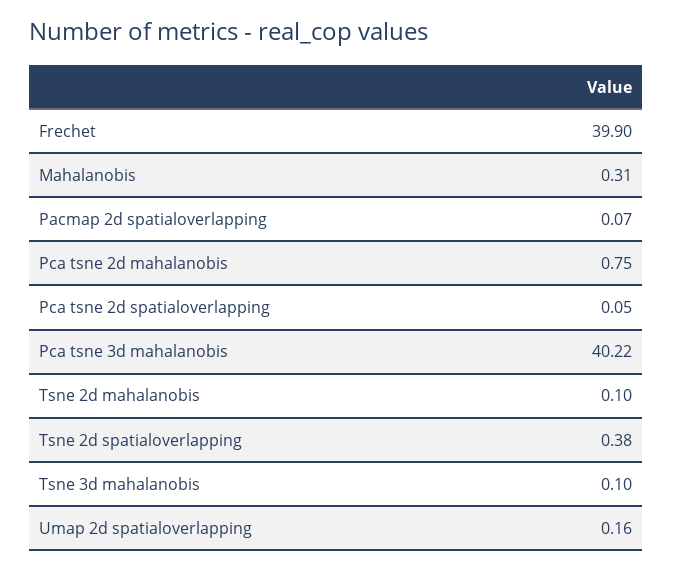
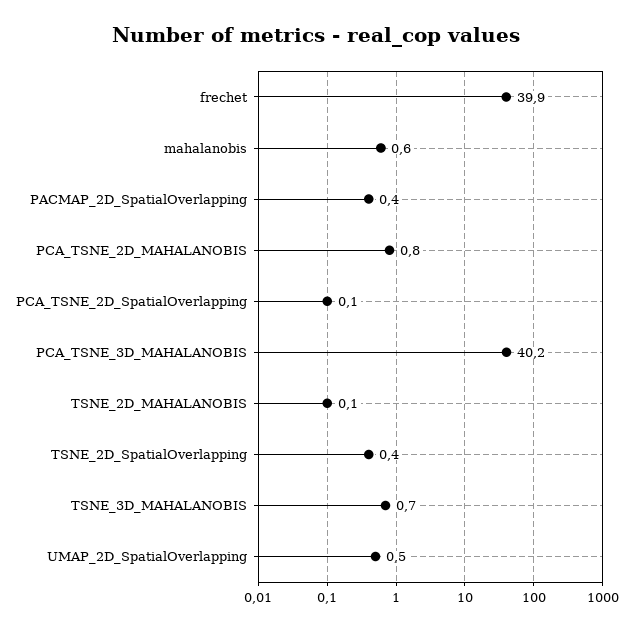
Mahalanobis: 0.31 -> 0.6
Pacmap 2d spatialoverlapping: 0.07 -> 0.4
Tsne 3d mahalanobis: 0.1 -> 0.7
Umap 2d spatialoverlapping: 0.16 -> 0.5

